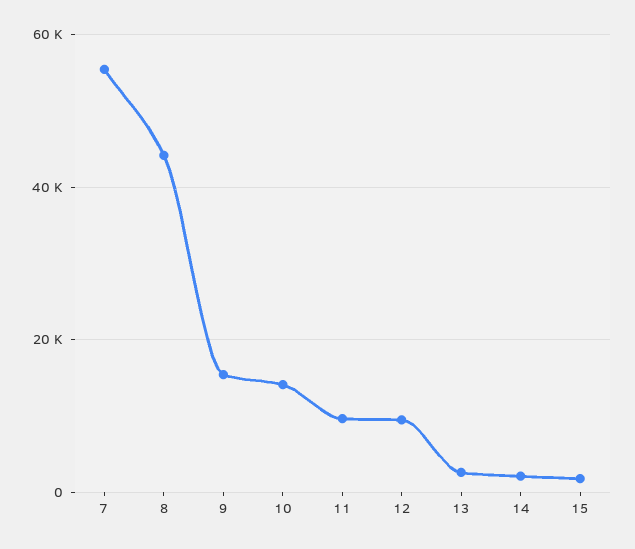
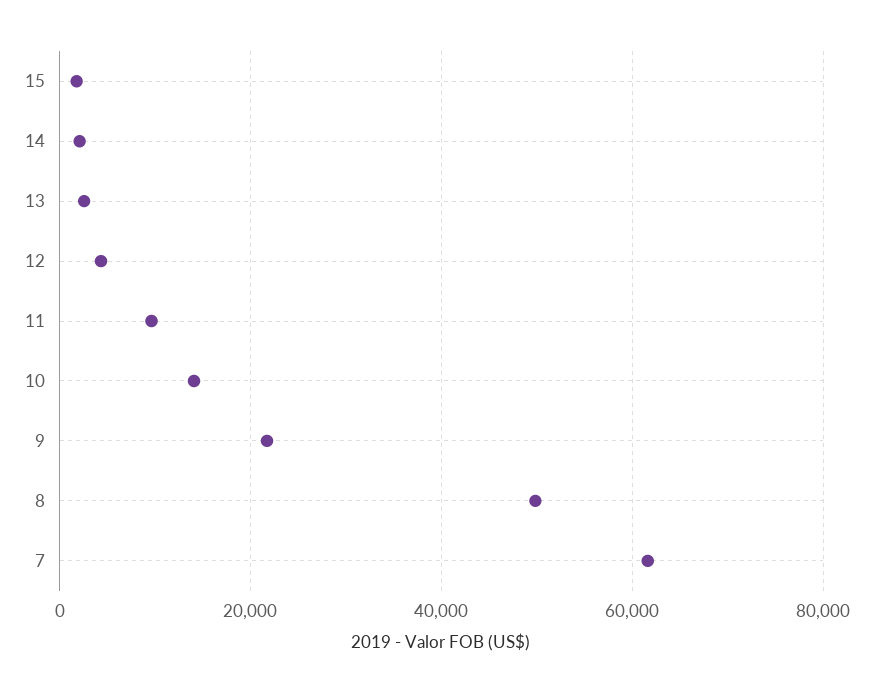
7: 56000 -> 62000
8: 44000 -> 50000
9: 16000 -> 22000
12: 10000 -> 4000

